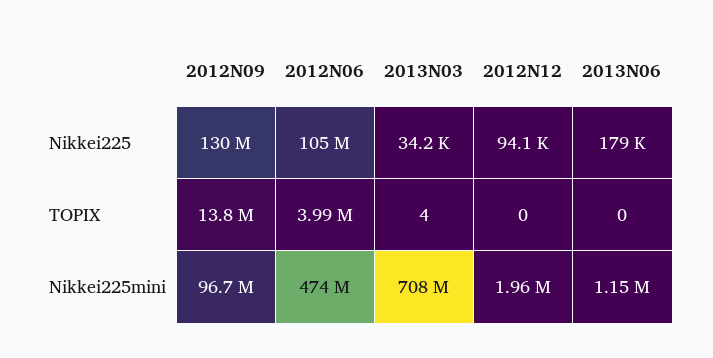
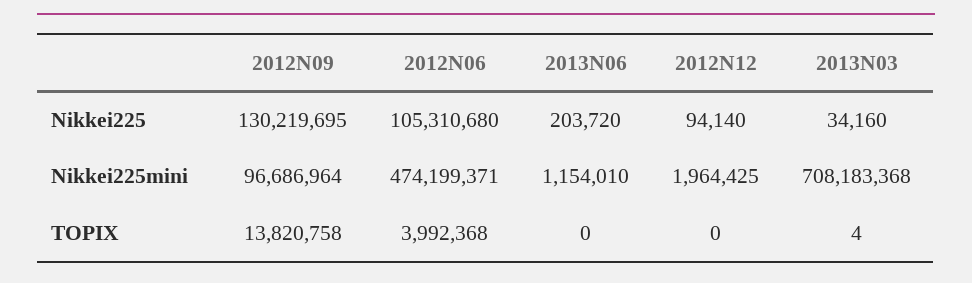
2013N06, Nikkei225: 179000 -> 203720

